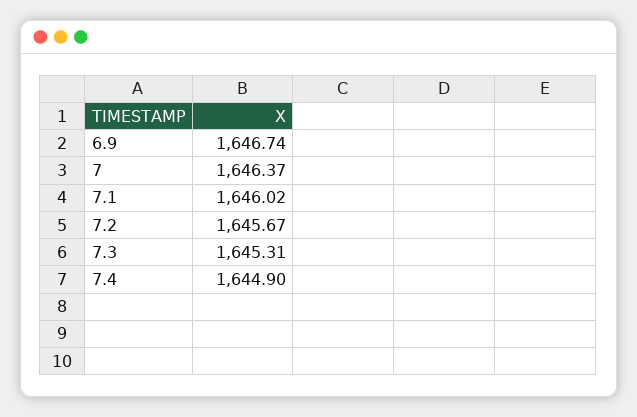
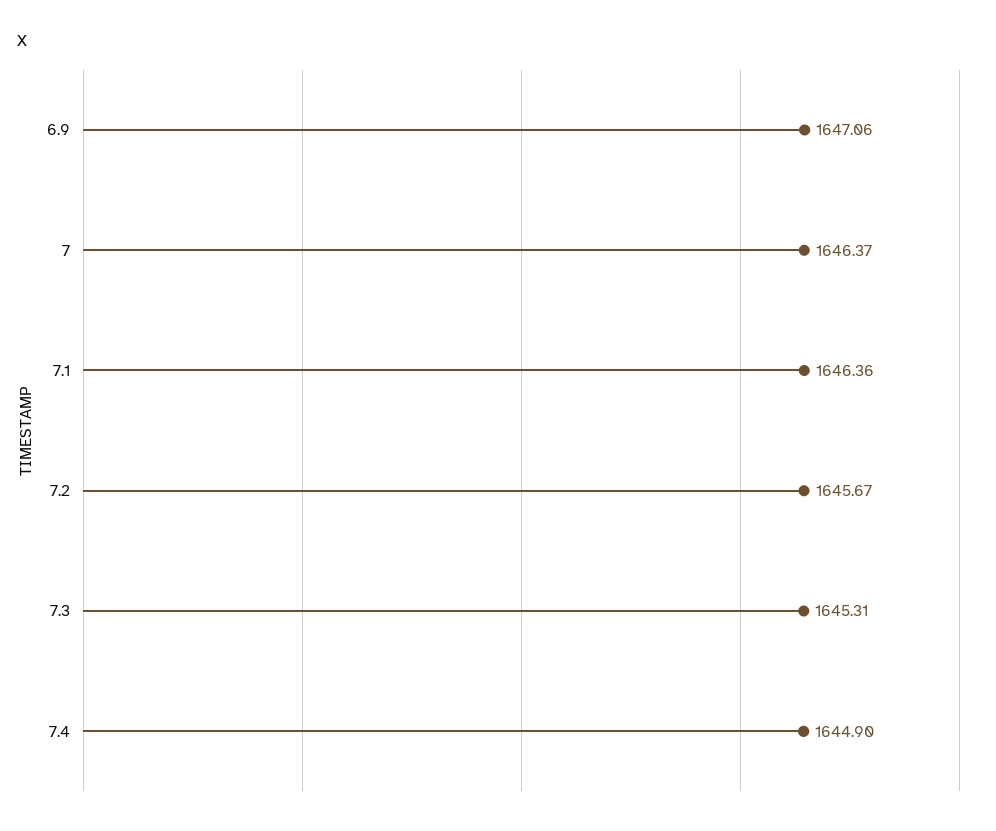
6.9: 1646.74 -> 1647.06
7.1: 1646.02 -> 1646.36

